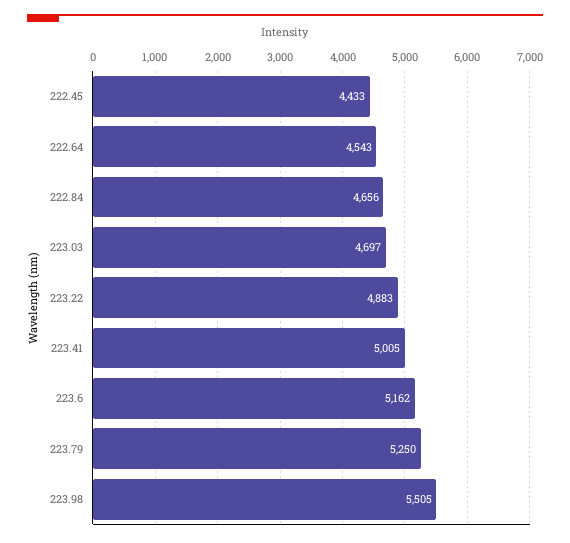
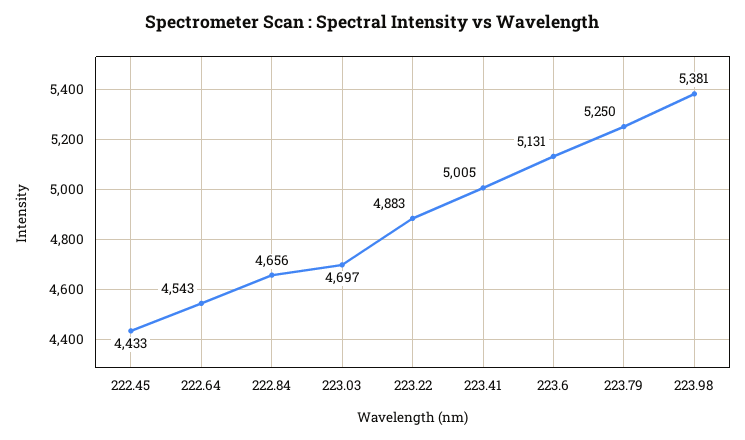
223.6: 5162 -> 5131
223.98: 5505 -> 5381

